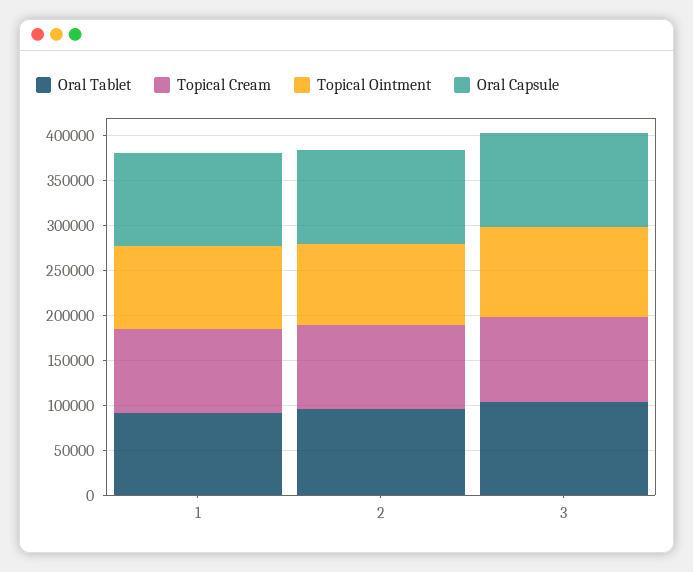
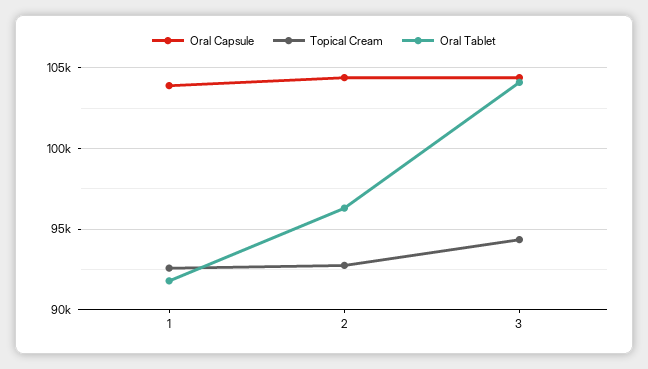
Topical Ointment, 1: 90000 -> none
Topical Ointment, 2: 90000 -> none
Topical Ointment, 3: 100000 -> none

